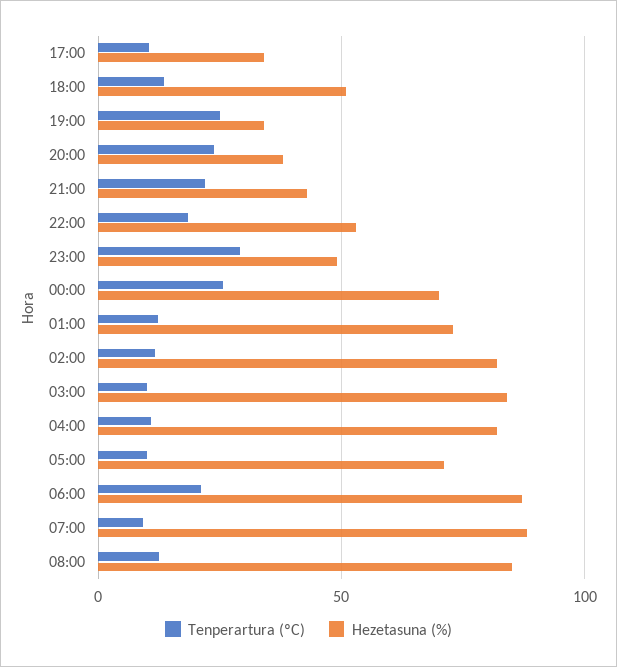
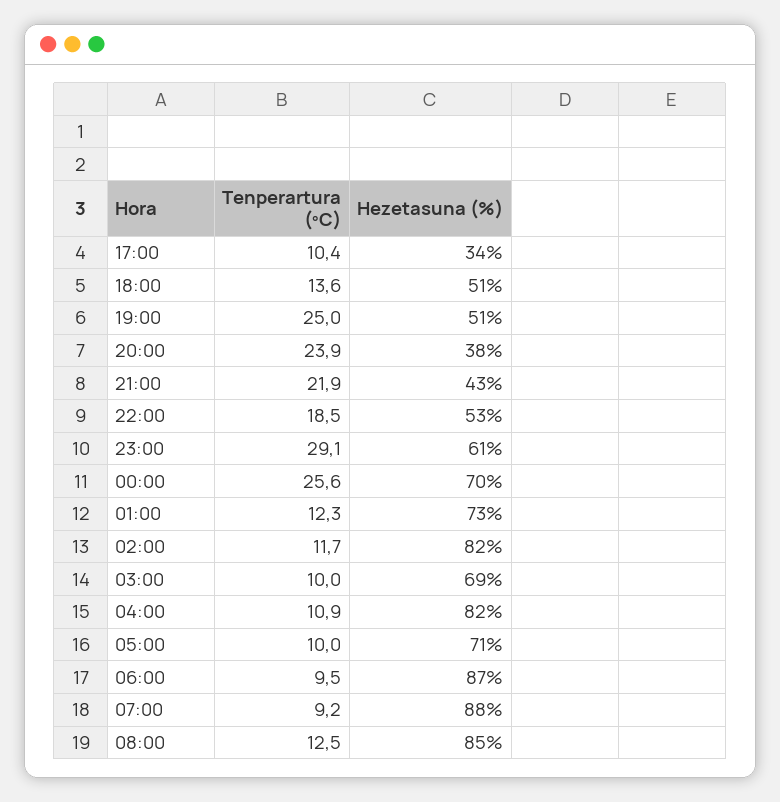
Hezetasuna (%), 19:00: 35 -> 51
Hezetasuna (%), 23:00: 50 -> 61
Hezetasuna (%), 03:00: 85 -> 69
Tenperartura (ºC), 06:00: 20 -> 9.5

